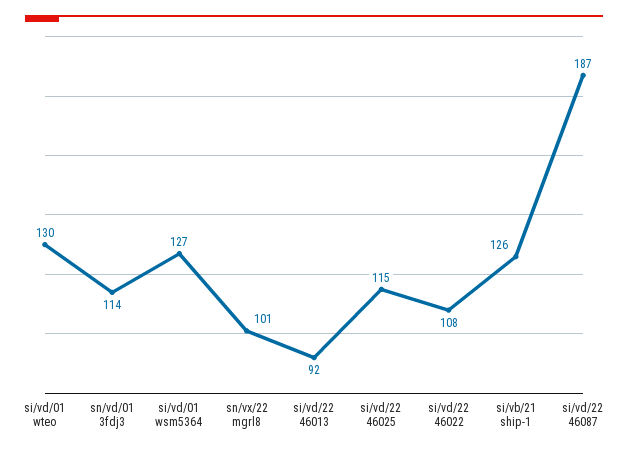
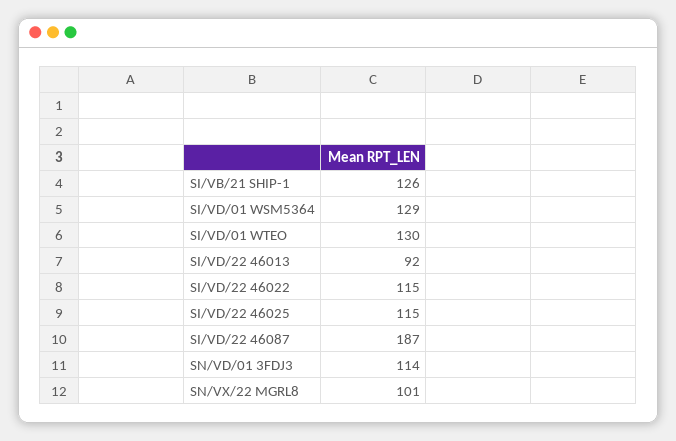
si/vd/01 wsm5364: 127 -> 129
si/vd/22 46022: 108 -> 115

